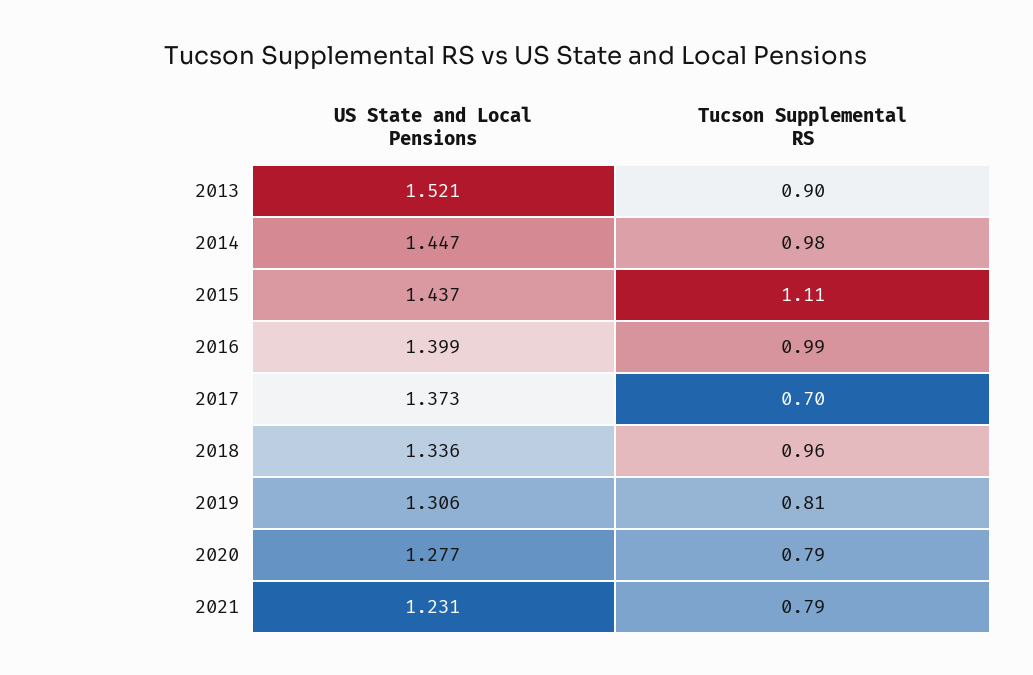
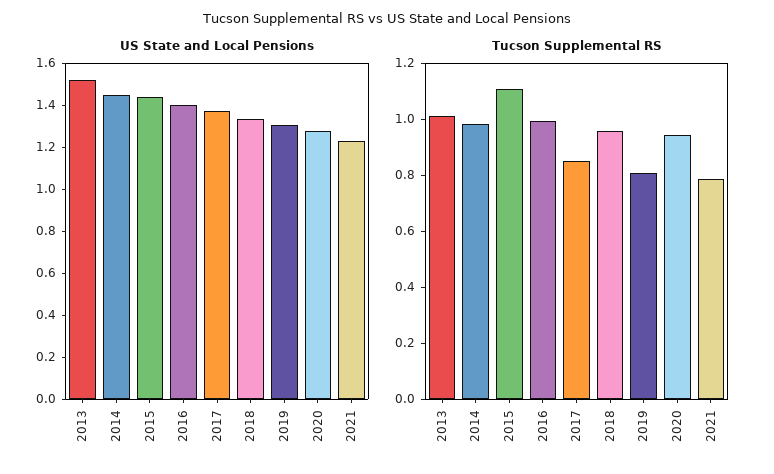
Tucson Supplemental RS, 2013: 0.9 -> 1
Tucson Supplemental RS, 2017: 0.7 -> 0.85
Tucson Supplemental RS, 2020: 0.79 -> 0.95

